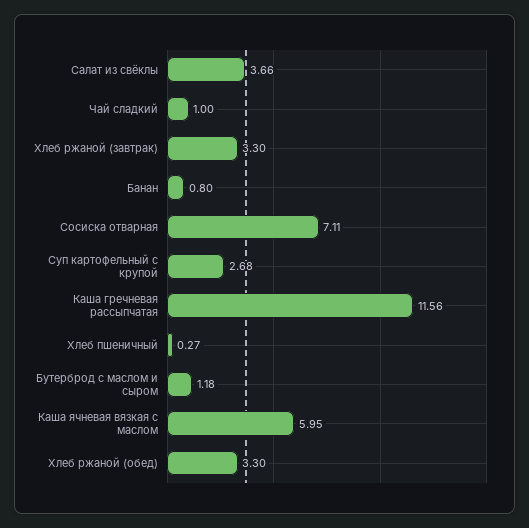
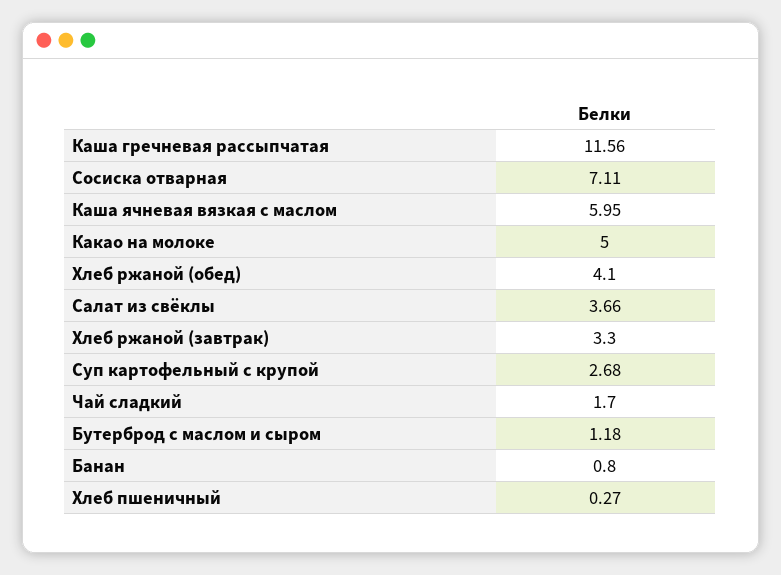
Чай сладкий: 1 -> 1.7
Хлеб ржаной (обед): 3.3 -> 4.1
Какао на молоке: none -> 5

